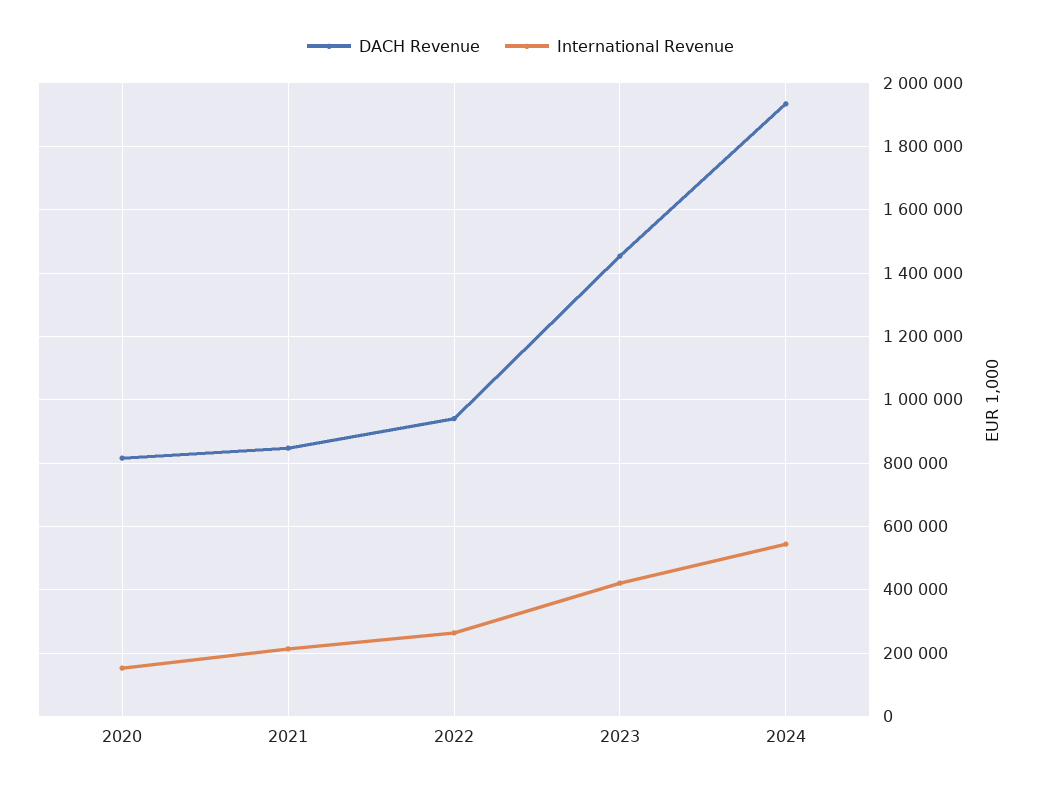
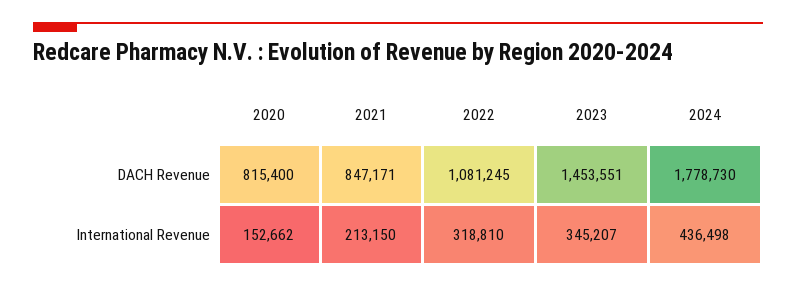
DACH Revenue, 2022: 940000 -> 1081245
International Revenue, 2022: 260000 -> 318810
International Revenue, 2023: 420000 -> 345207
DACH Revenue, 2024: 1940000 -> 1778730
International Revenue, 2024: 540000 -> 436498

